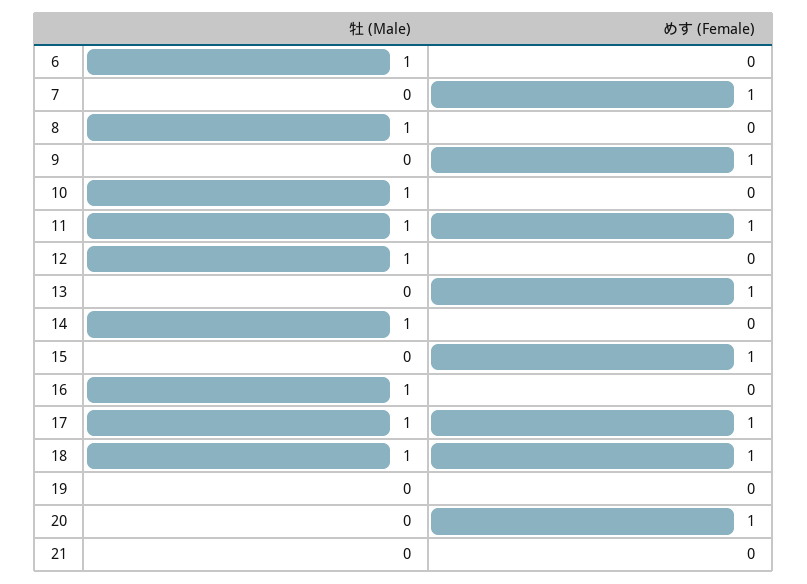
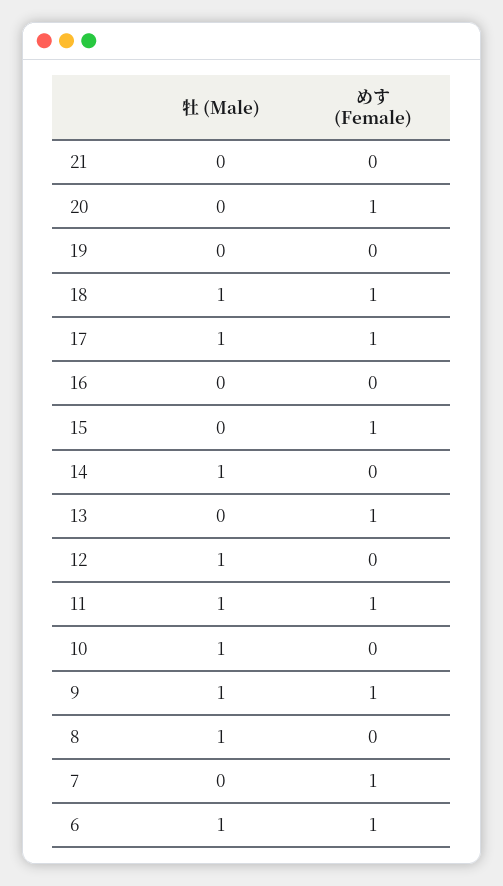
めす (Female), 6: 0 -> 1
牡 (Male), 9: 0 -> 1
牡 (Male), 16: 1 -> 0

